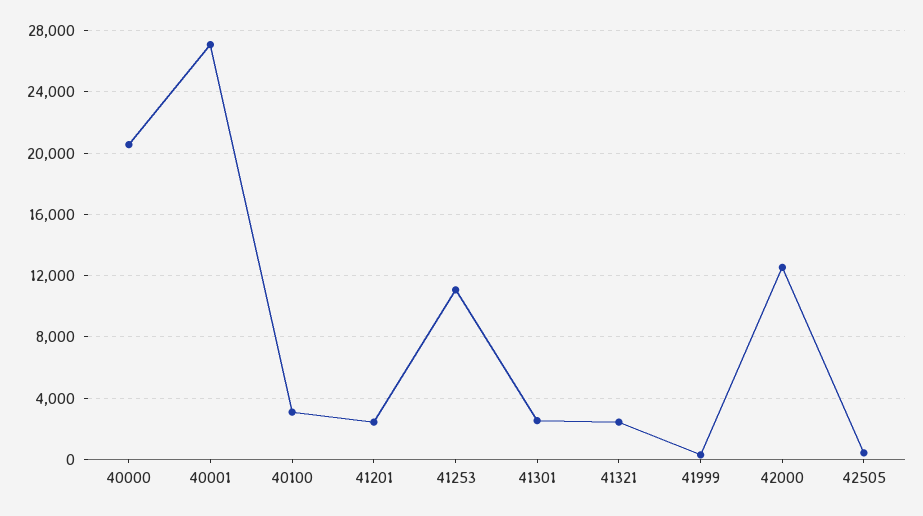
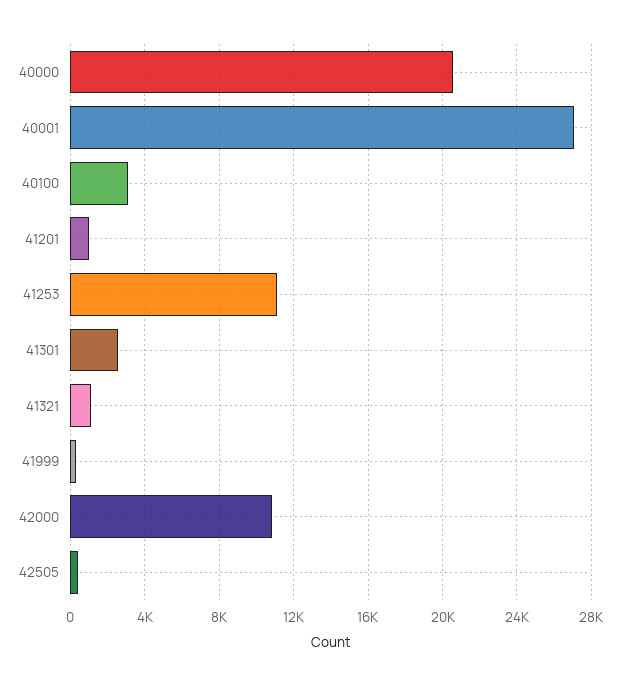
41201: 2500 -> 1000
41321: 2500 -> 1000
42000: 12500 -> 11000

